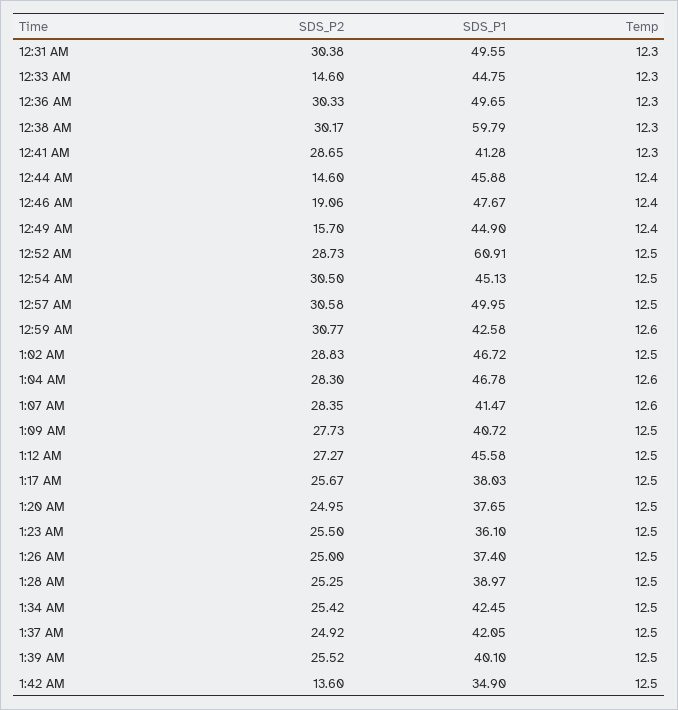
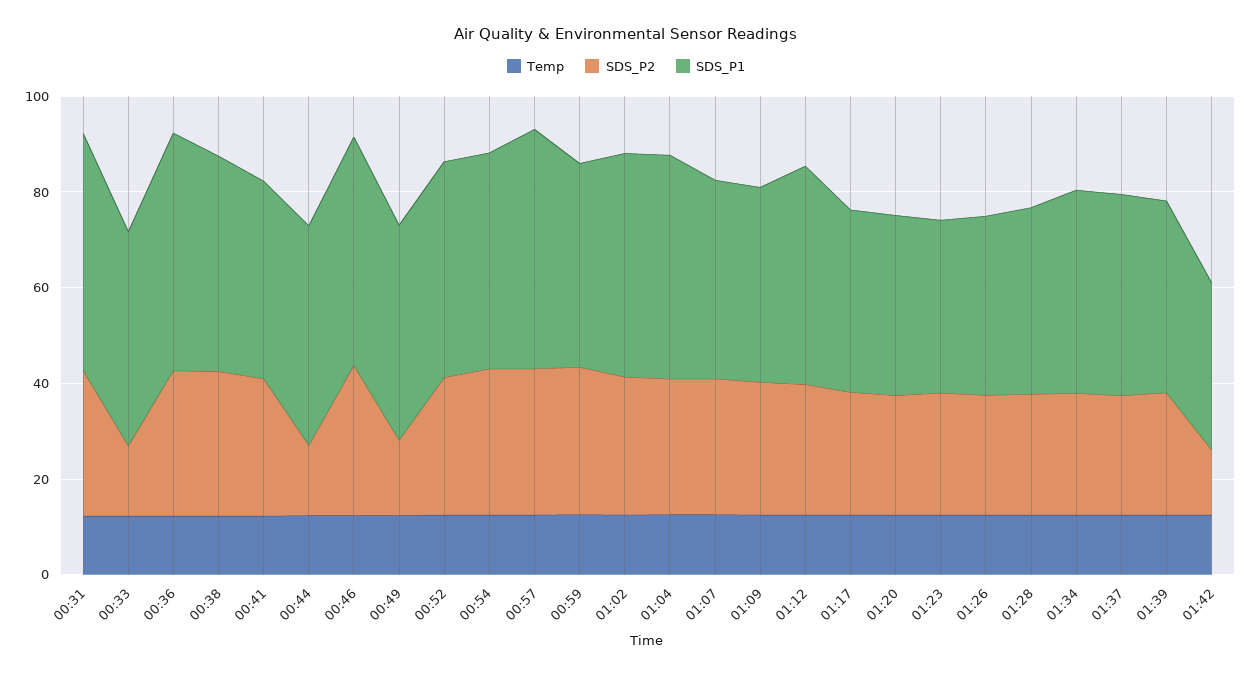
SDS_P1, 12:38 AM: 59.79 -> 45
SDS_P2, 12:46 AM: 19.06 -> 30
SDS_P1, 12:52 AM: 60.91 -> 45

